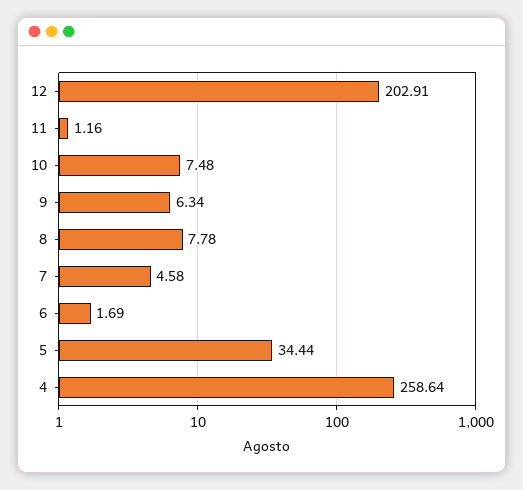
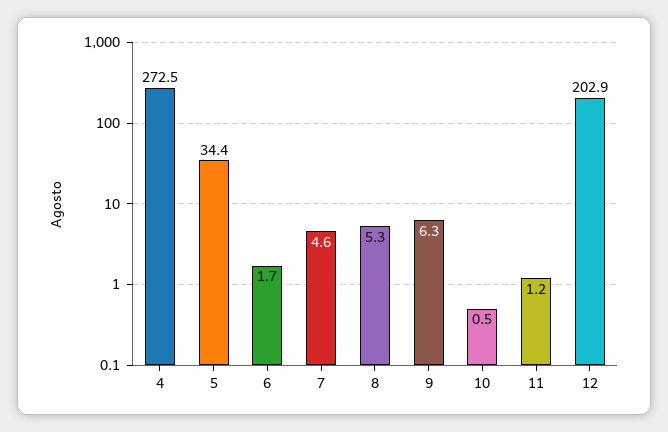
10: 7.48 -> 0.5
8: 7.78 -> 5.3
4: 258.64 -> 272.5

